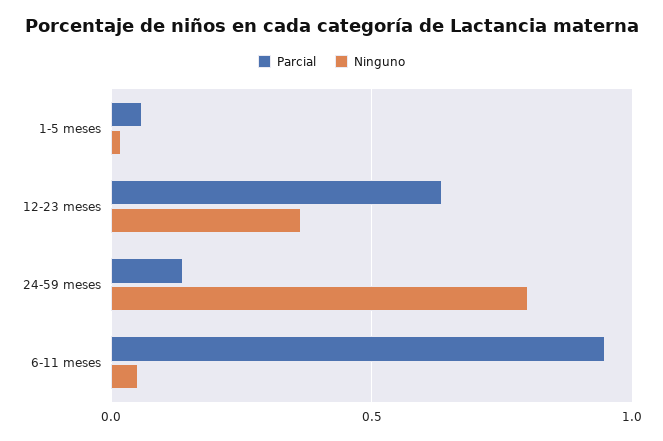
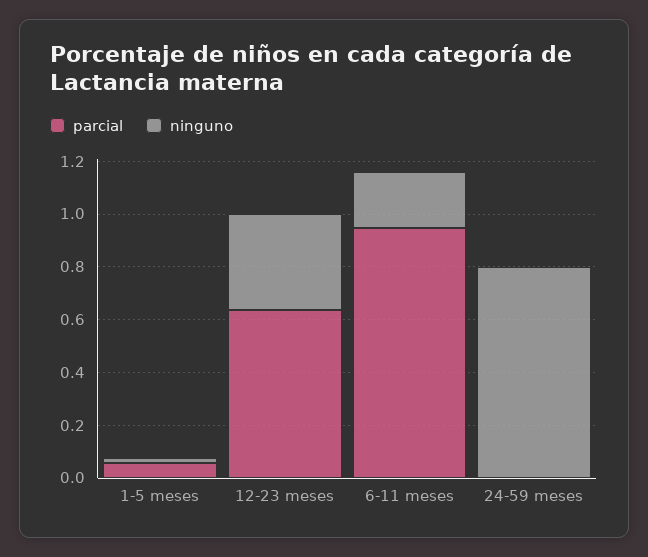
Parcial, 24-59 meses: 0.15 -> 0
Ninguno, 6-11 meses: 0.05 -> 0.2

